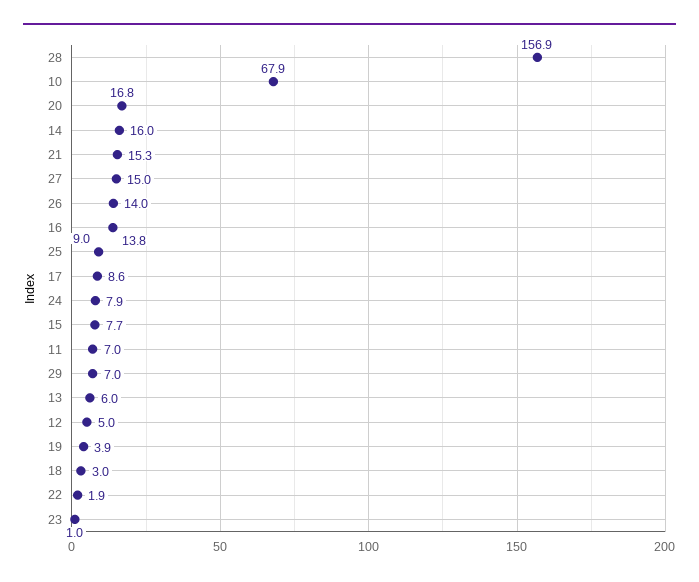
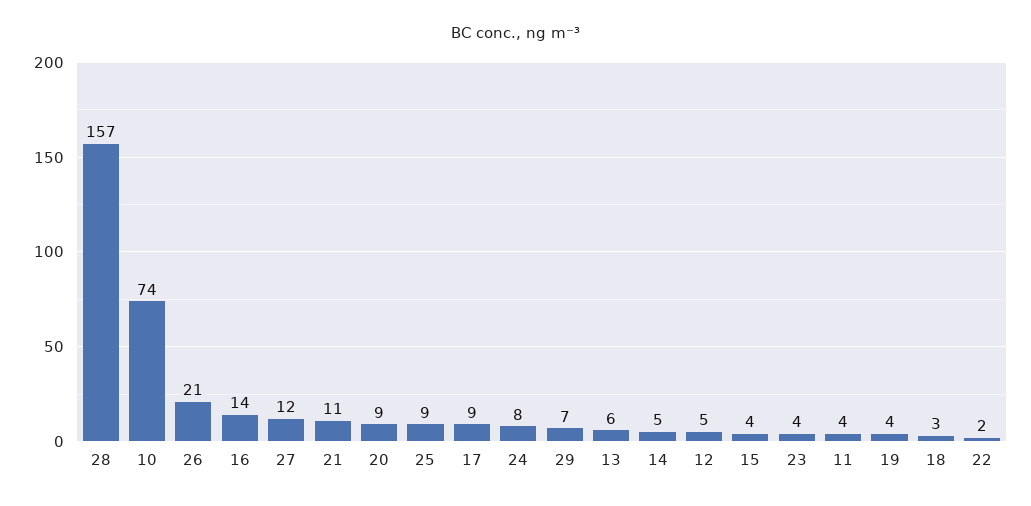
10: 67.9 -> 74
20: 16.8 -> 9
14: 16 -> 5
21: 15.3 -> 11
27: 15 -> 12
26: 14 -> 21
15: 7.7 -> 4
11: 7 -> 4
23: 1 -> 4

